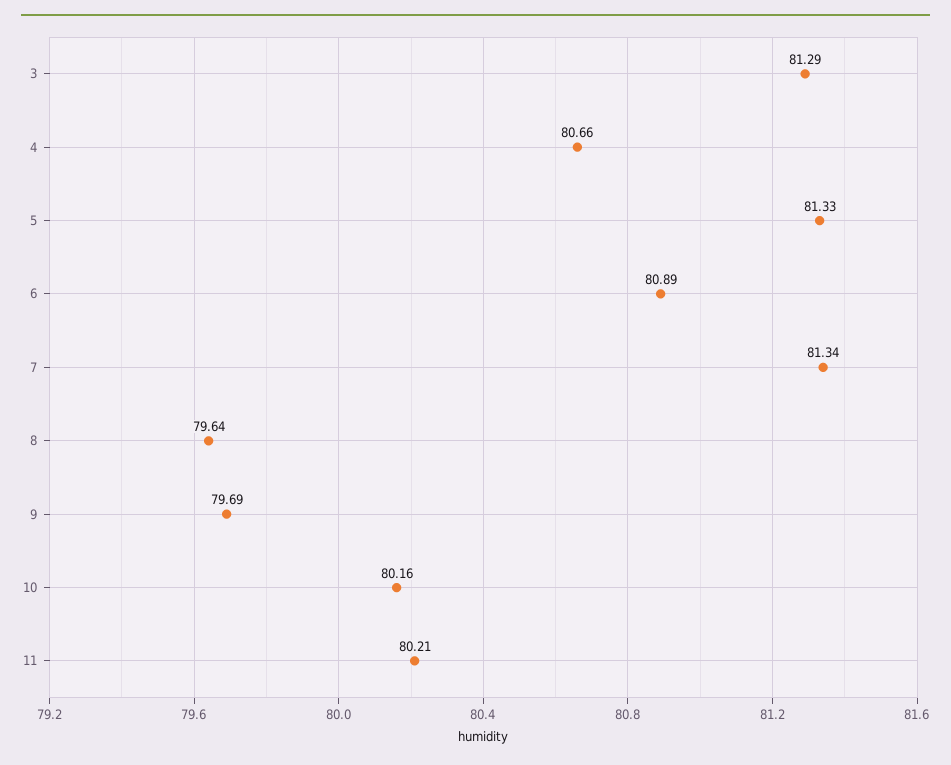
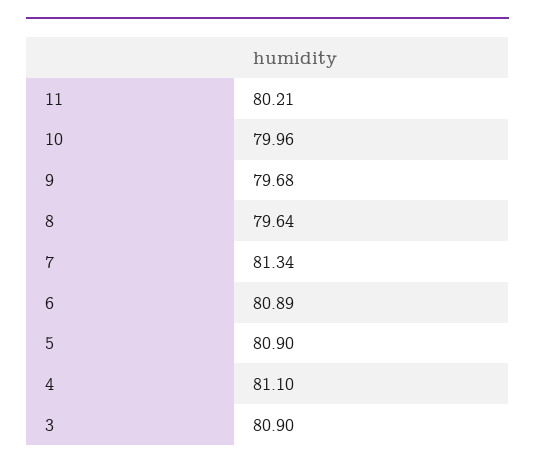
3: 81.29 -> 80.9
4: 80.66 -> 81.1
5: 81.33 -> 80.9
9: 79.69 -> 79.68
10: 80.16 -> 79.96

